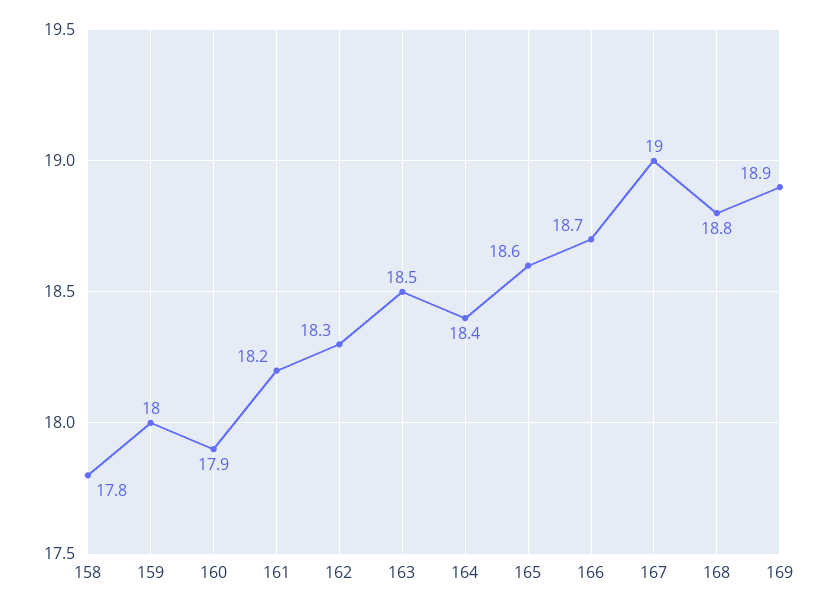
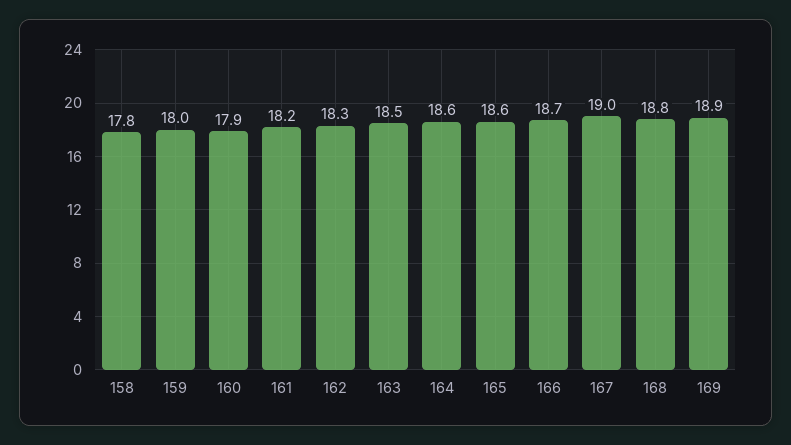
164: 18.4 -> 18.6

